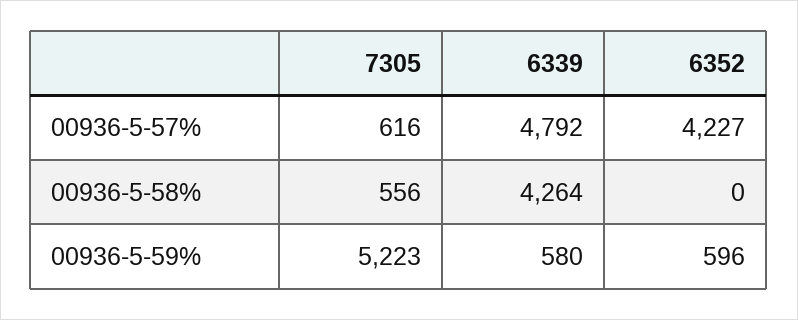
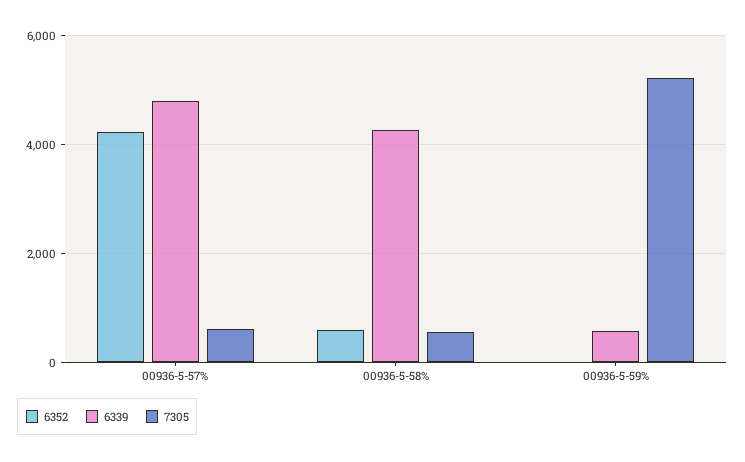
6352, 00936-5-58%: 0 -> 600
6352, 00936-5-59%: 596 -> 0

